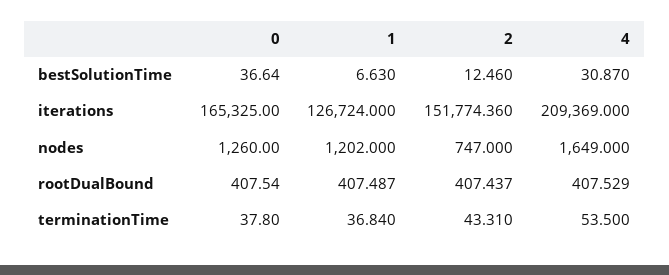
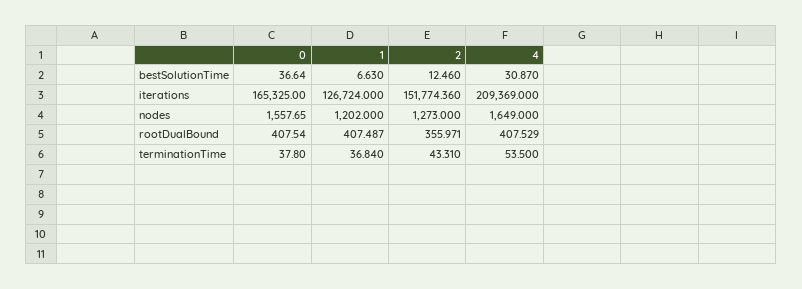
0, nodes: 1260 -> 1557.65
2, nodes: 747 -> 1273
2, rootDualBound: 407.437 -> 355.971

